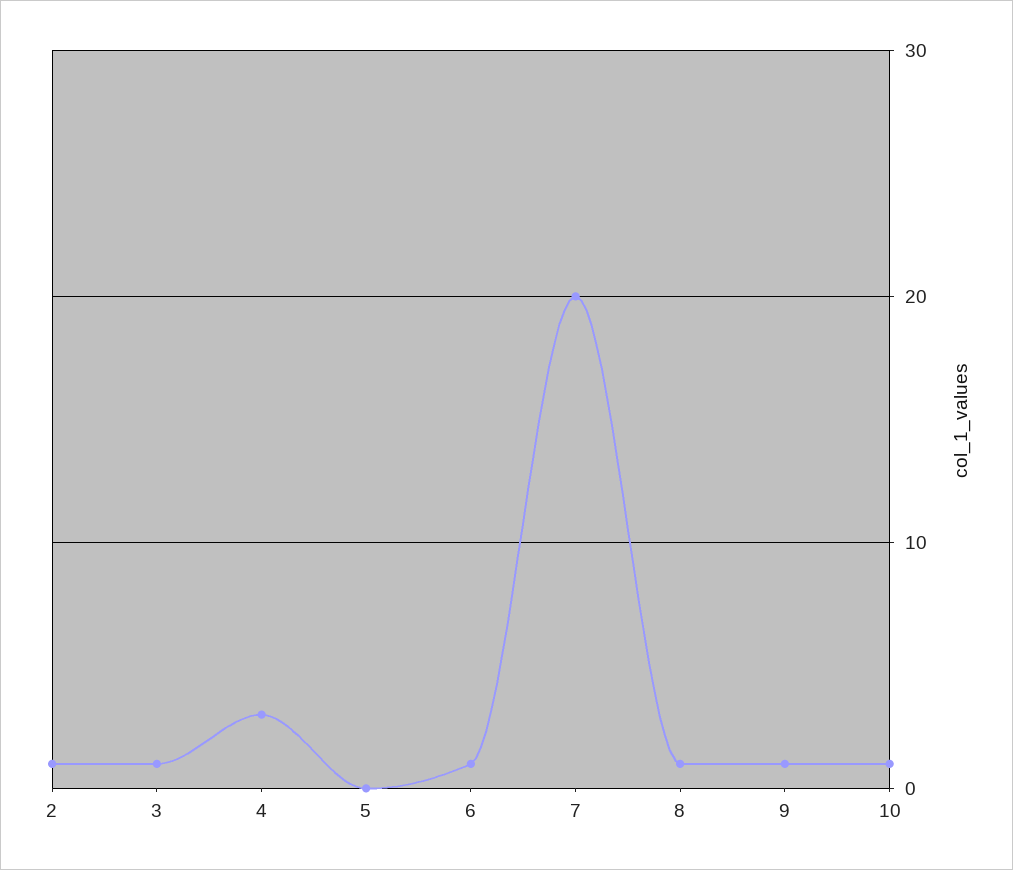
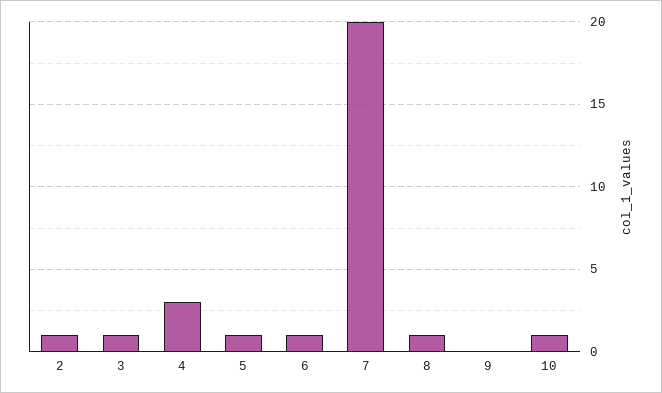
5: 0 -> 1
9: 1 -> 0

